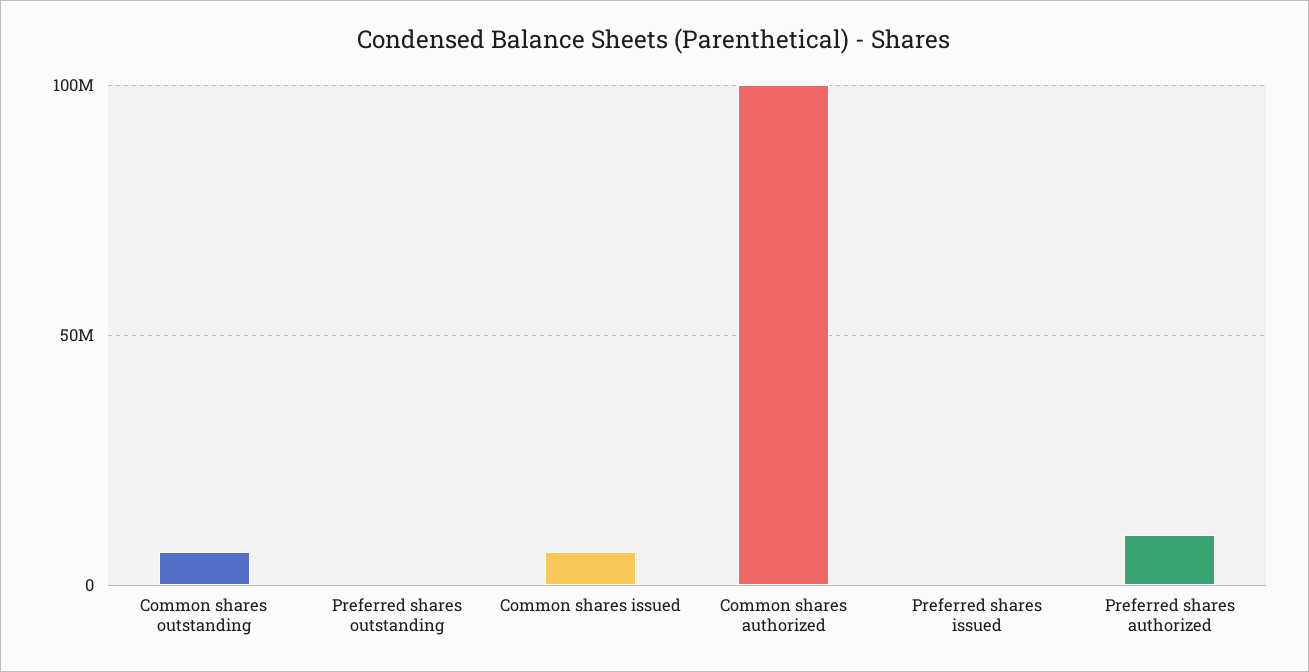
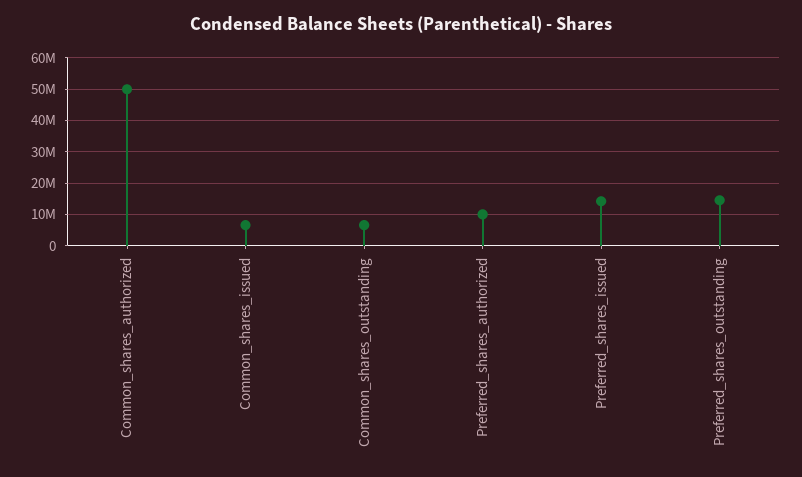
Preferred shares outstanding: 0 -> 14000000
Common shares authorized: 100000000 -> 50000000
Preferred shares issued: 0 -> 14000000

